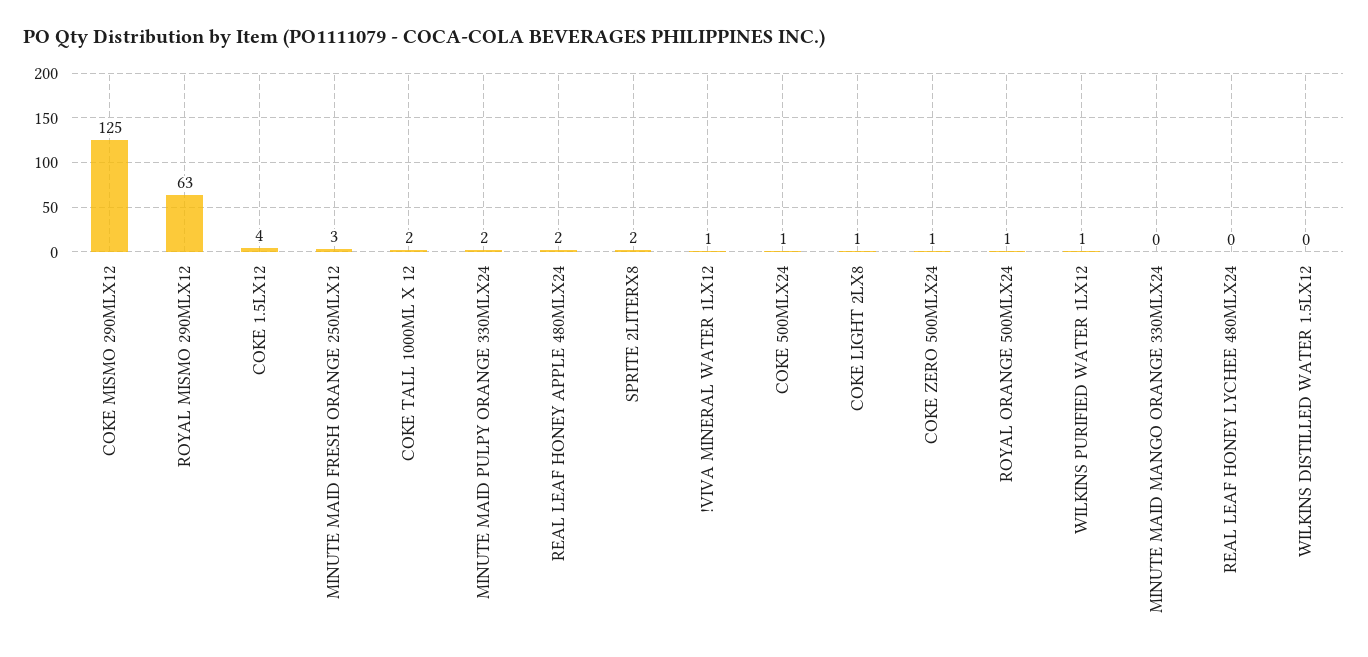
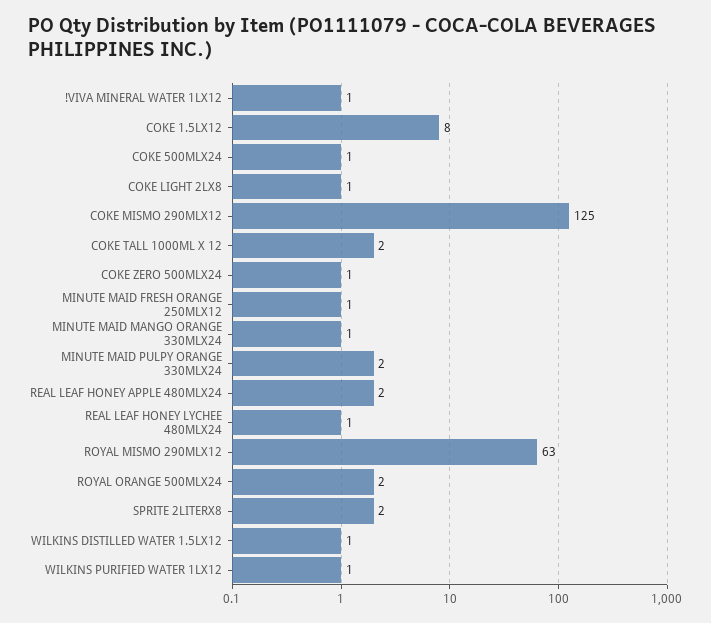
COKE 1.5LX12: 4 -> 8
MINUTE MAID FRESH ORANGE 250MLX12: 3 -> 1
ROYAL ORANGE 500MLX24: 1 -> 2
MINUTE MAID MANGO ORANGE 330MLX24: 0 -> 1
REAL LEAF HONEY LYCHEE 480MLX24: 0 -> 1
WILKINS DISTILLED WATER 1.5LX12: 0 -> 1

